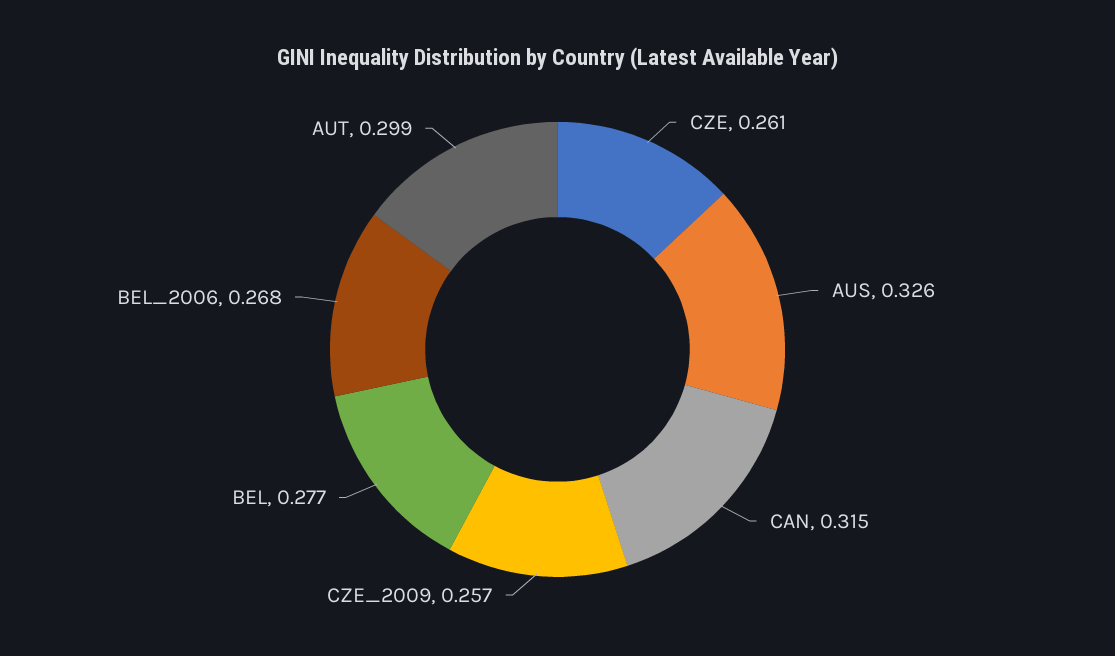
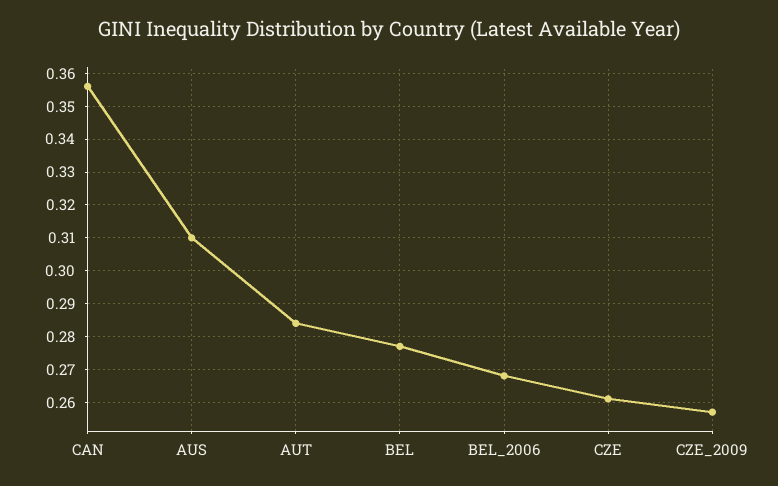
AUS: 0.326 -> 0.31
CAN: 0.315 -> 0.355
AUT: 0.299 -> 0.285

